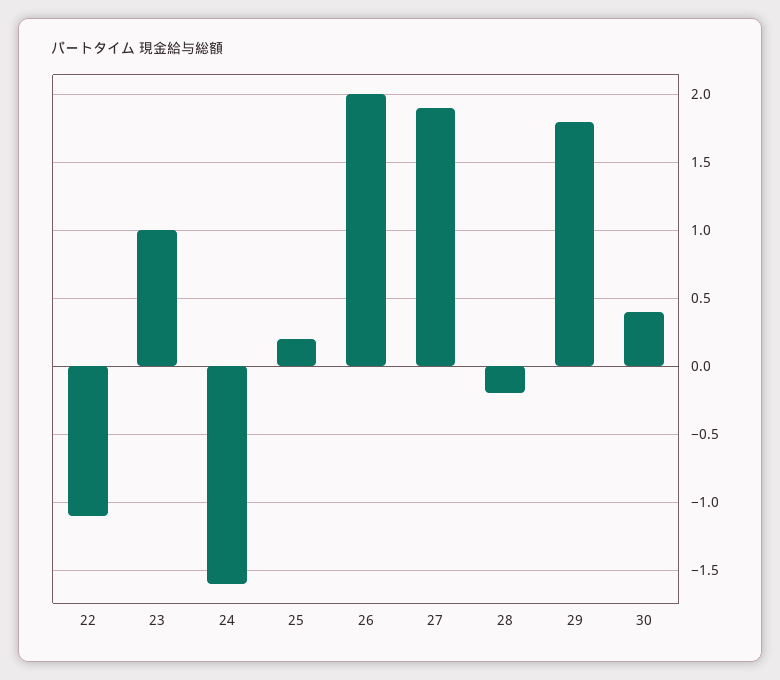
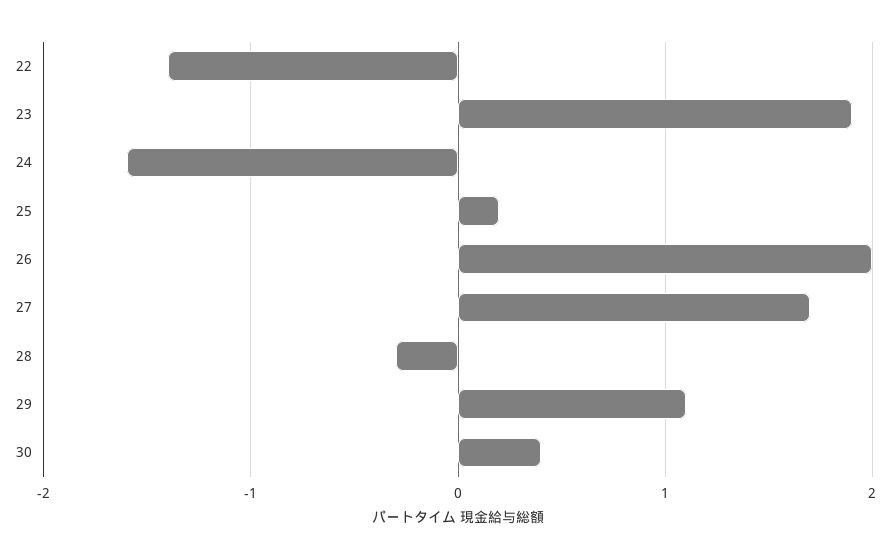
22: -1.1 -> -1.4
23: 1 -> 1.9
27: 1.9 -> 1.7
28: -0.2 -> -0.3
29: 1.8 -> 1.1

